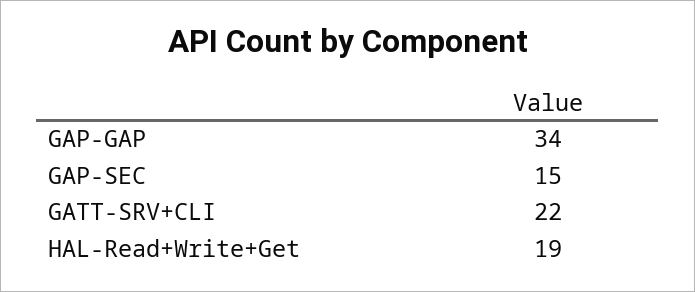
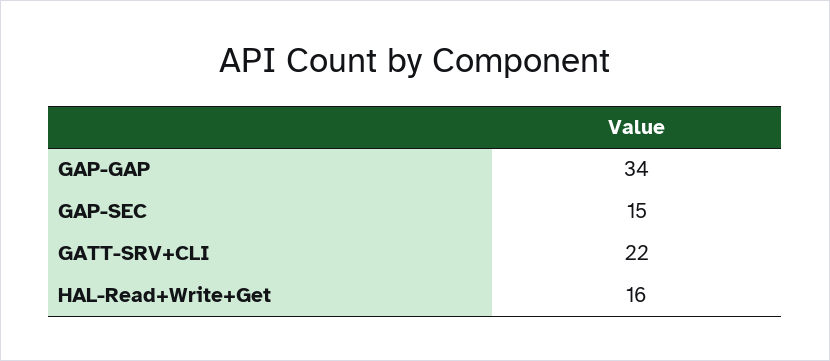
HAL-Read+Write+Get: 19 -> 16

